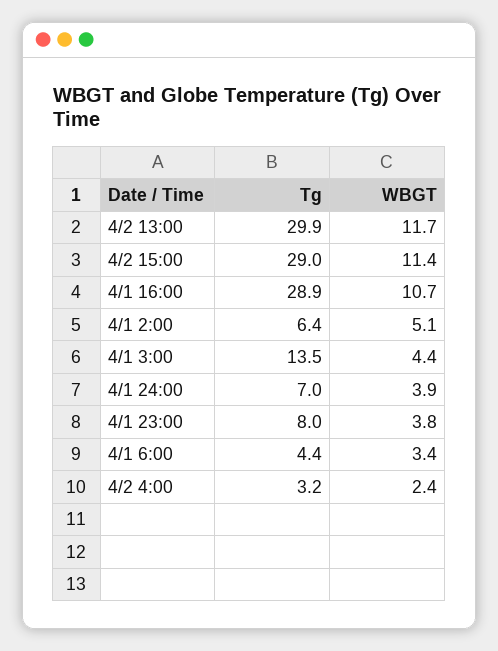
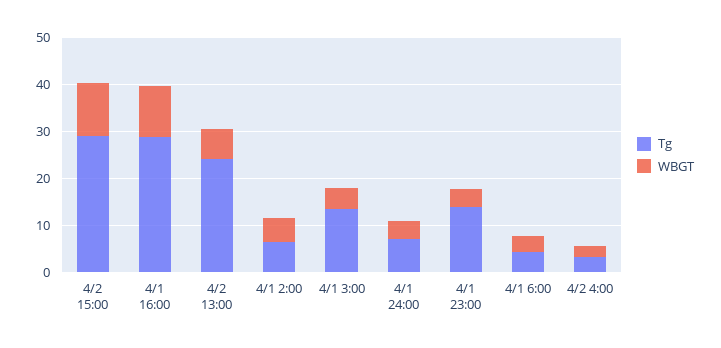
Tg, 4/2 13:00: 29.9 -> 24
WBGT, 4/2 13:00: 11.7 -> 6
Tg, 4/1 23:00: 8 -> 14

